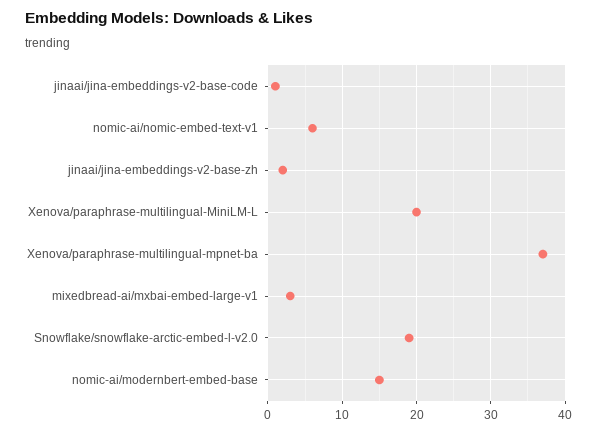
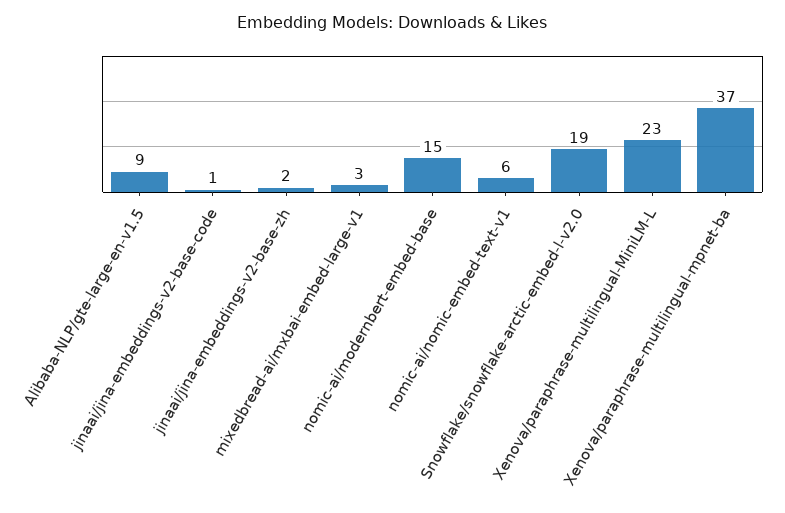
Xenova/paraphrase-multilingual-MiniLM-L: 20 -> 23
Alibaba-NLP/gte-large-en-v1.5: none -> 9

